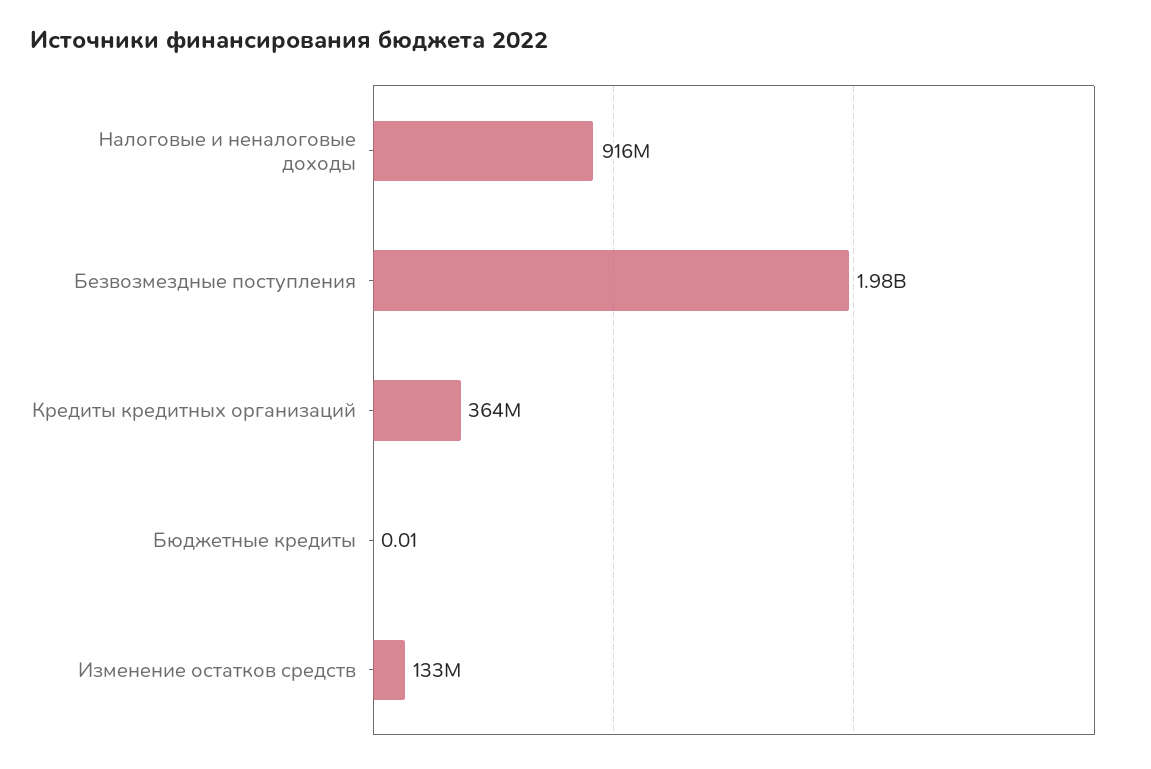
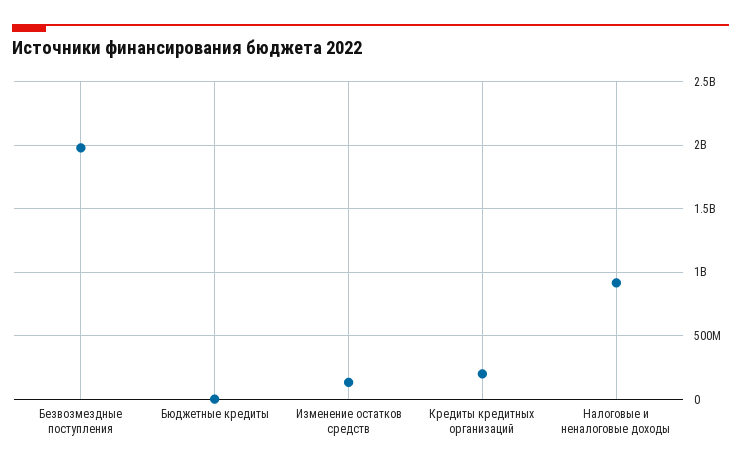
Кредиты кредитных организаций: 364000000 -> 200000000

